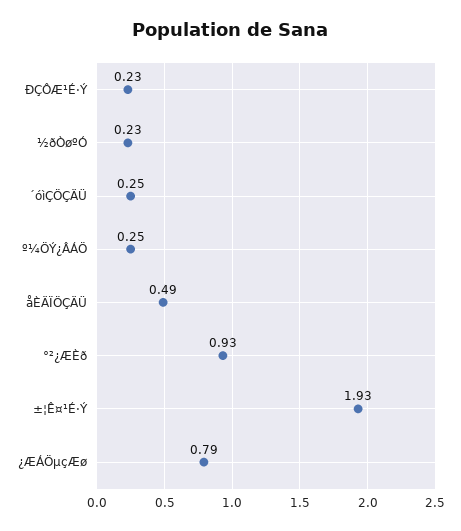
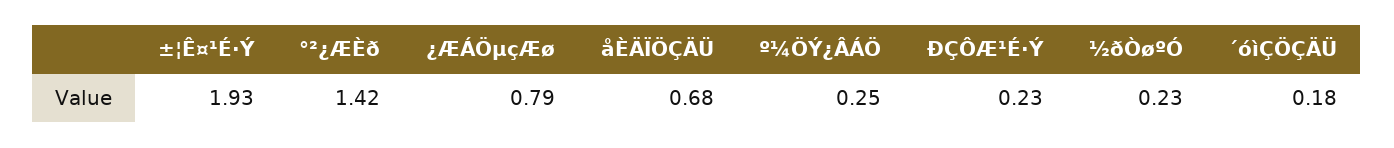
´óìÇÖÇÄÜ: 0.25 -> 0.18
åÈÄÏÖÇÄÜ: 0.49 -> 0.68
°²¿ÆÈð: 0.93 -> 1.42

